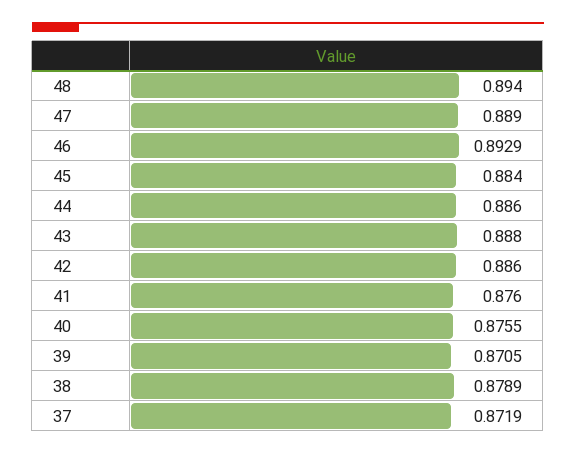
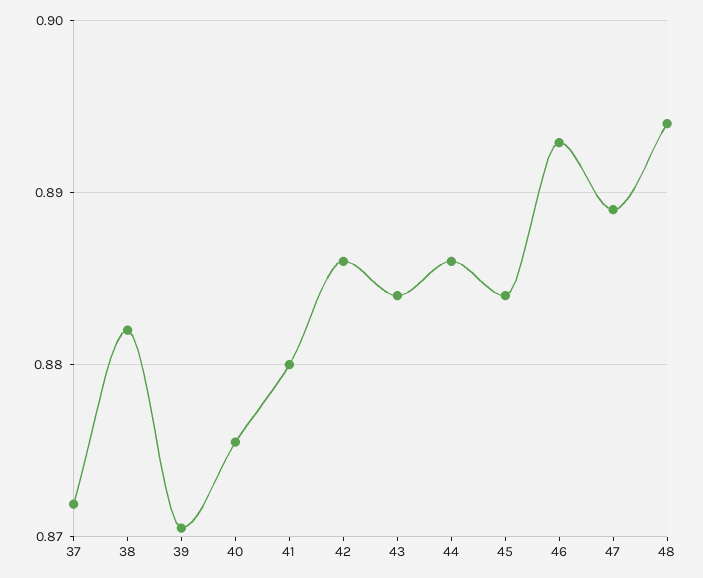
43: 0.888 -> 0.884
41: 0.876 -> 0.88
38: 0.8789 -> 0.882

